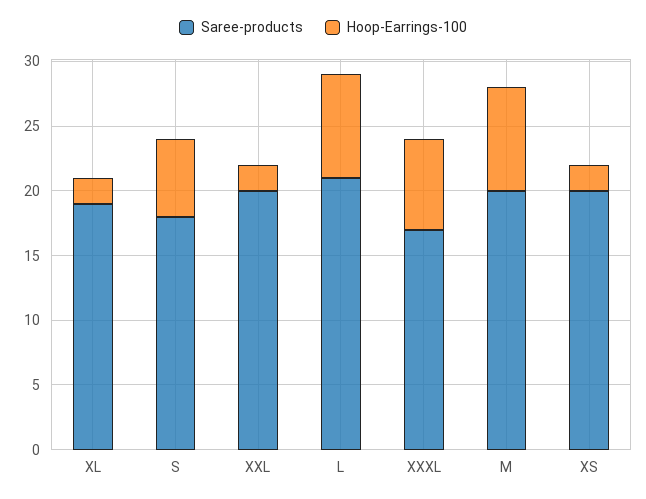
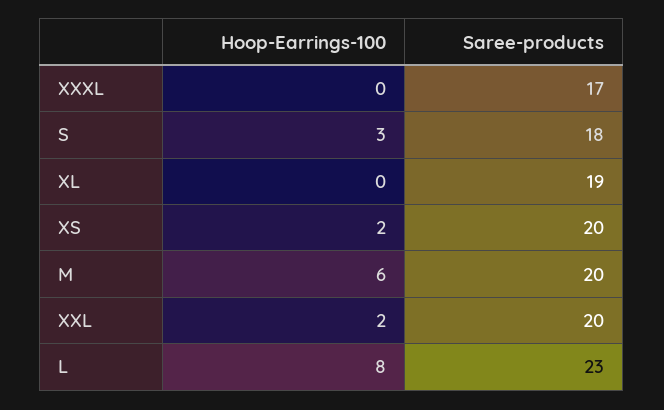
Hoop-Earrings-100, XL: 2 -> 0
Hoop-Earrings-100, S: 6 -> 3
Saree-products, L: 21 -> 23
Hoop-Earrings-100, XXXL: 7 -> 0
Hoop-Earrings-100, M: 8 -> 6

